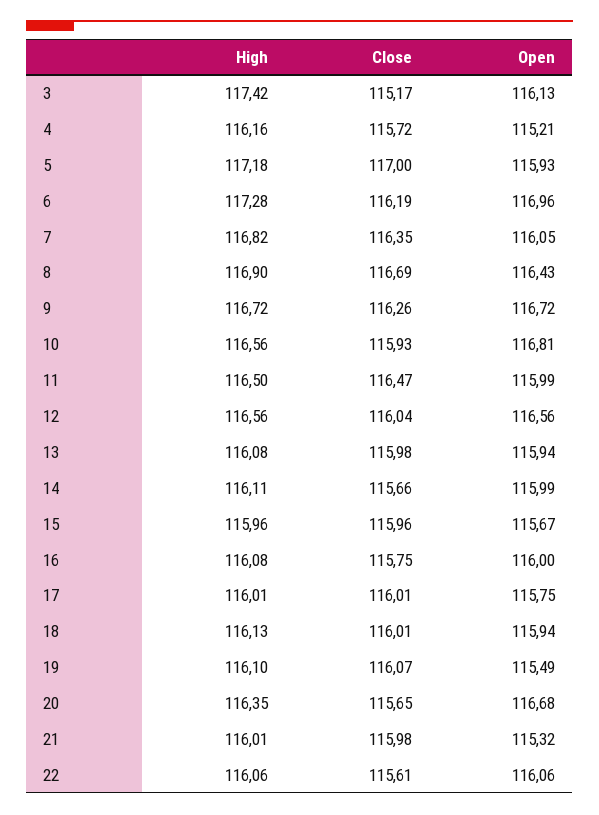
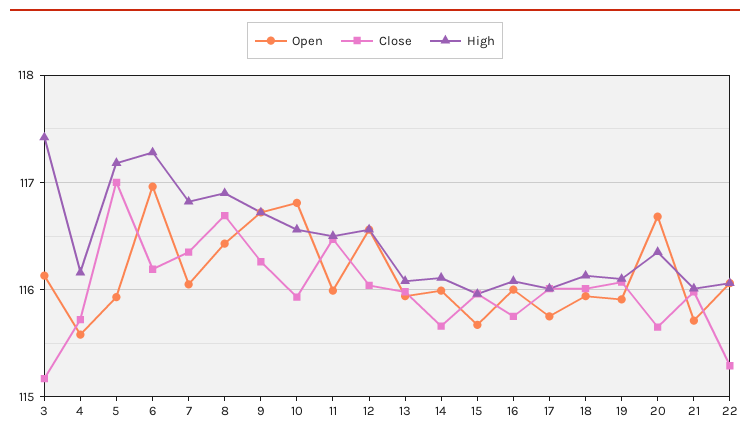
Open, 4: 115.21 -> 115.6
Open, 19: 115.49 -> 115.9
Open, 21: 115.32 -> 115.7
Close, 22: 115.61 -> 115.3

